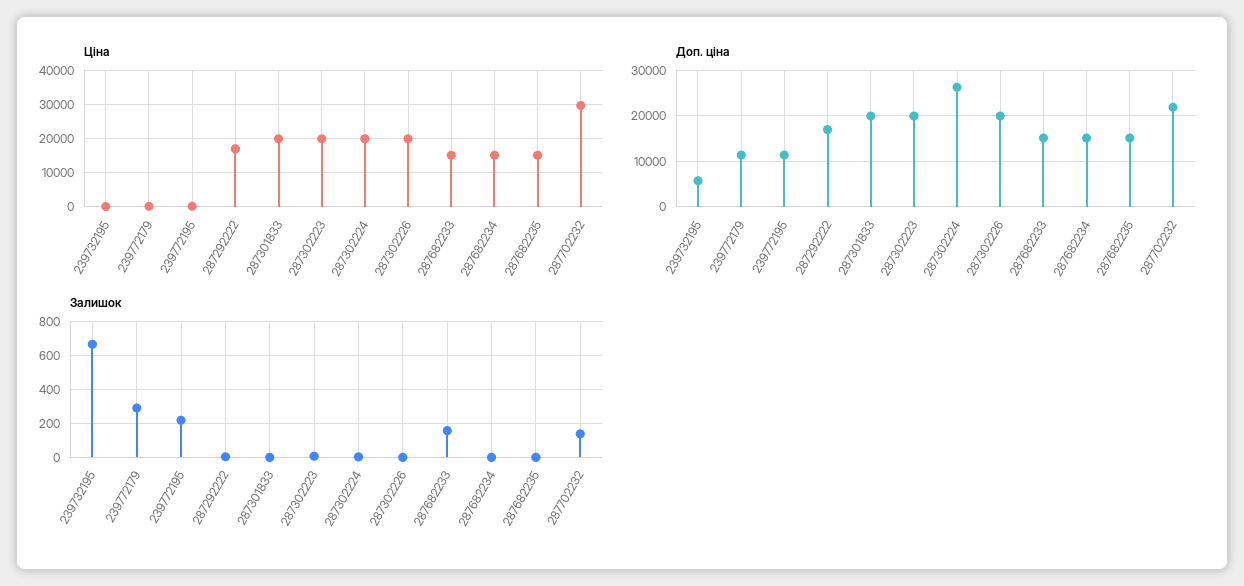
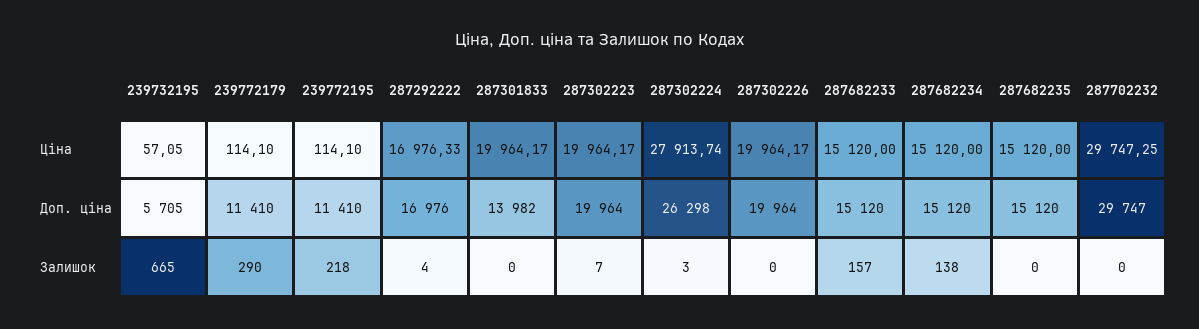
Ціна, 287302224: 20000 -> 27913.74
Доп. ціна, 287301833: 20000 -> 13982
Доп. ціна, 287702232: 22000 -> 29747
Залишок, 287682234: 0 -> 138
Залишок, 287702232: 150 -> 0

